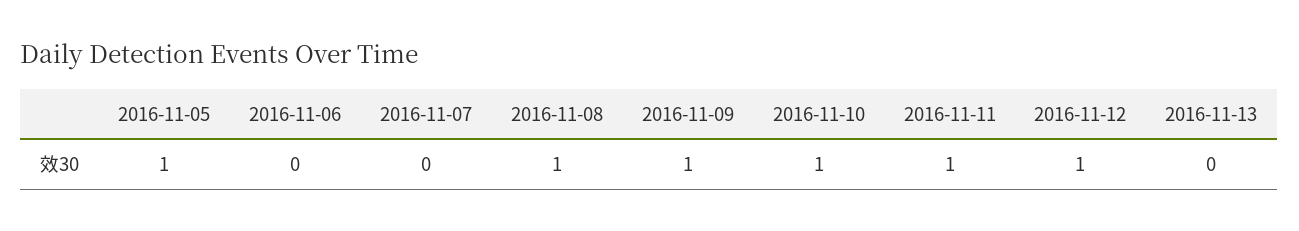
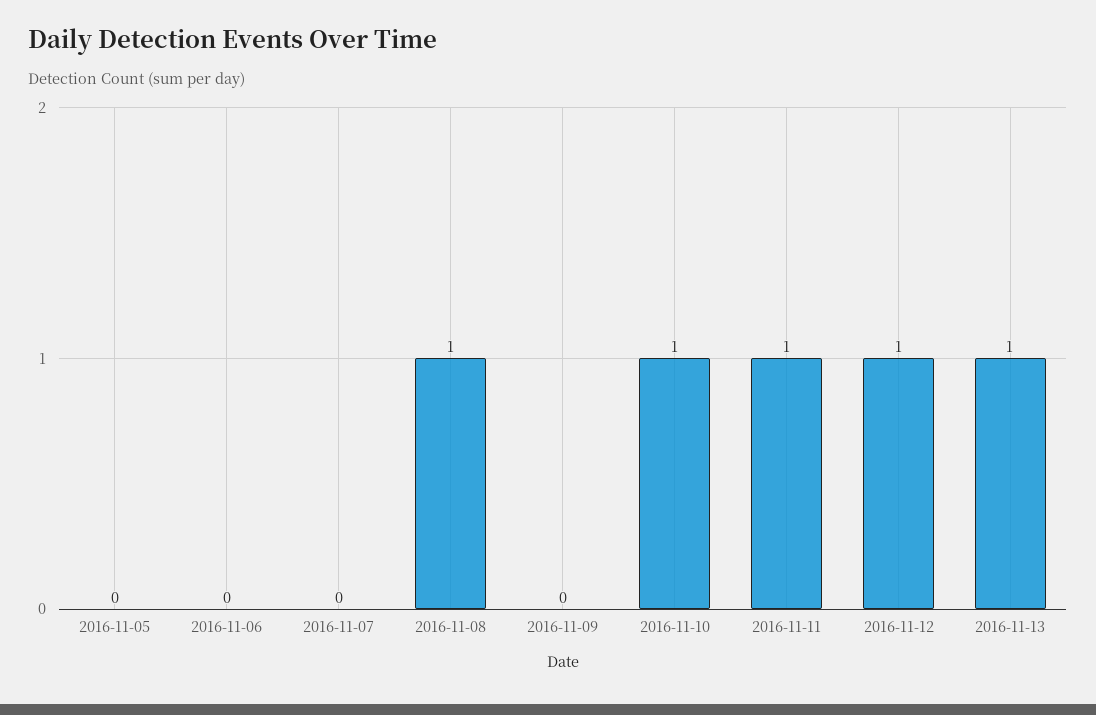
2016-11-05: 1 -> 0
2016-11-09: 1 -> 0
2016-11-13: 0 -> 1

